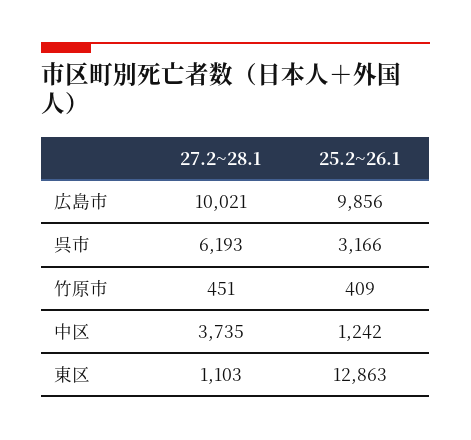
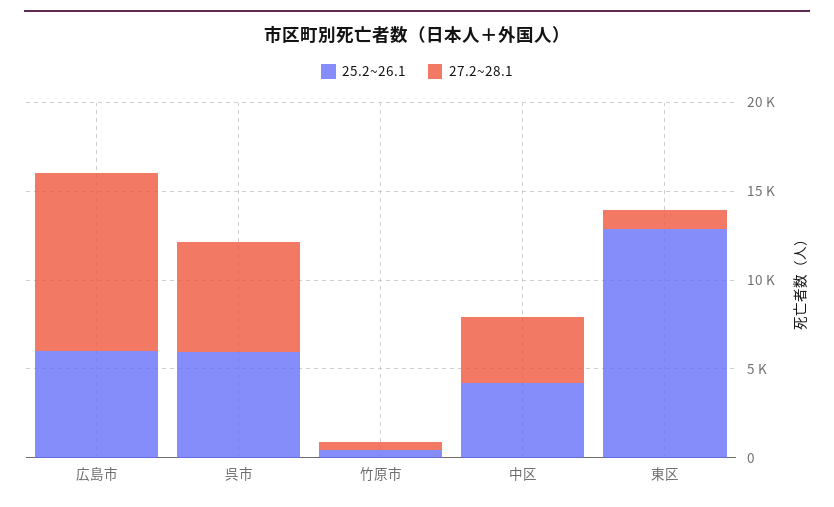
25.2~26.1, 広島市: 9856 -> 6000
25.2~26.1, 呉市: 3166 -> 6000
25.2~26.1, 中区: 1242 -> 4000

